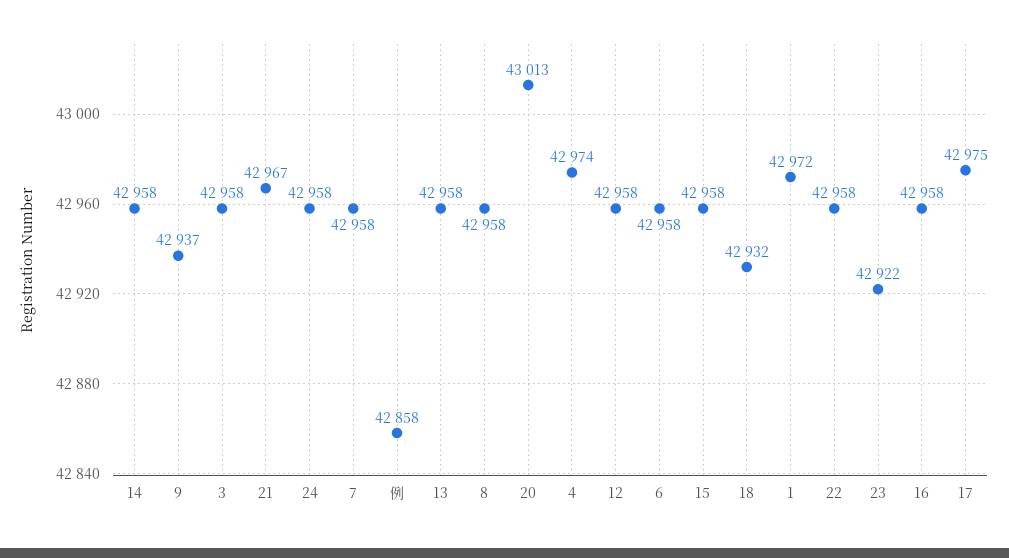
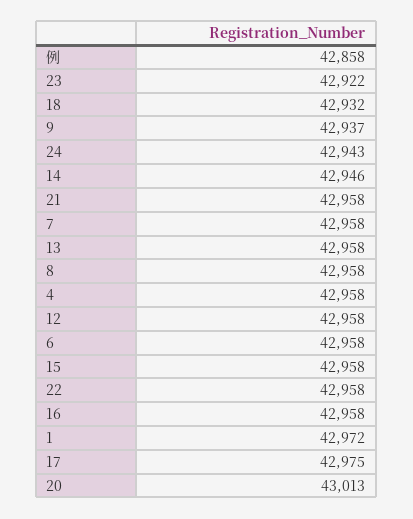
14: 42958 -> 42946
3: 42958 -> none
21: 42967 -> 42958
24: 42958 -> 42943
4: 42974 -> 42958

